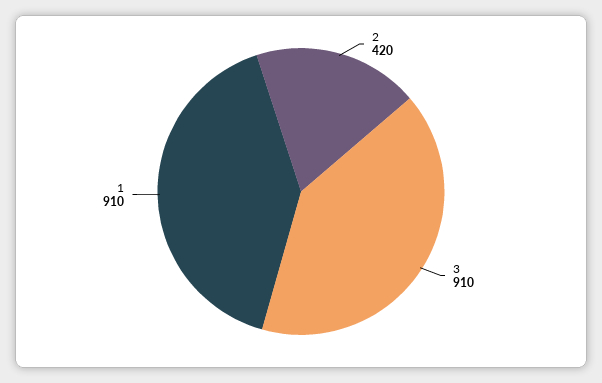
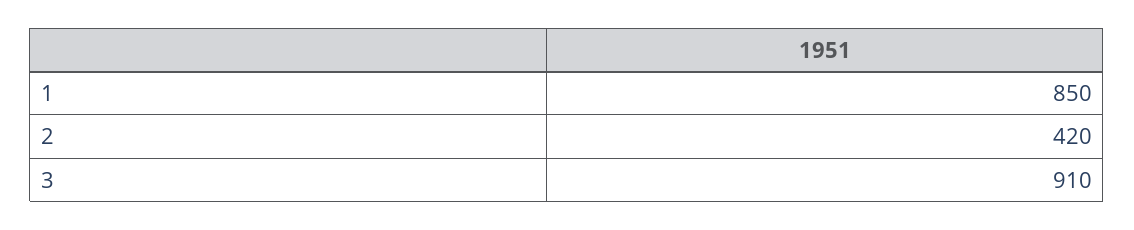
1: 910 -> 850

